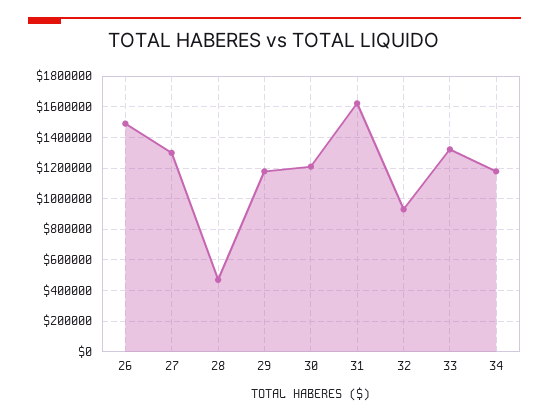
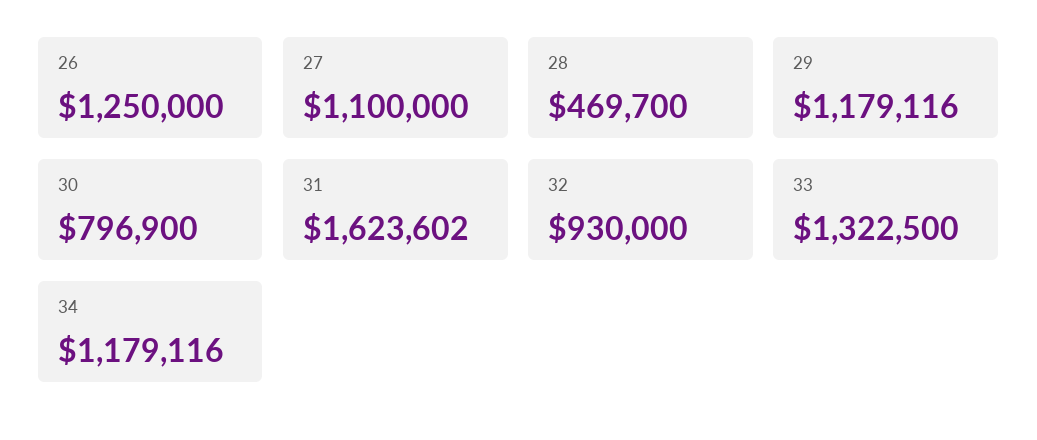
26: 1500000 -> 1250000
27: 1300000 -> 1100000
30: 1200000 -> 796900

